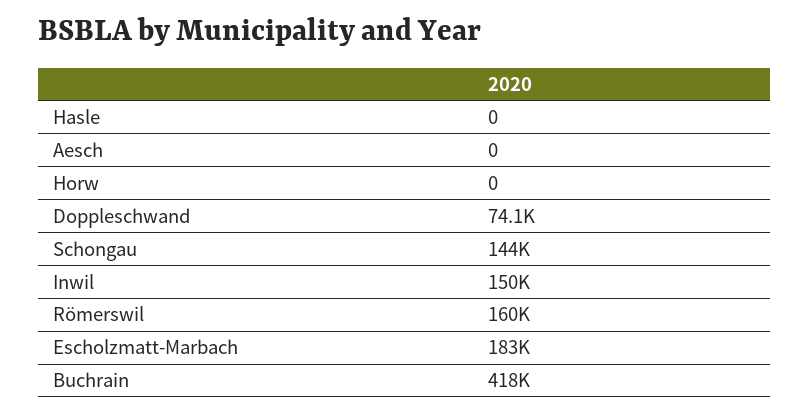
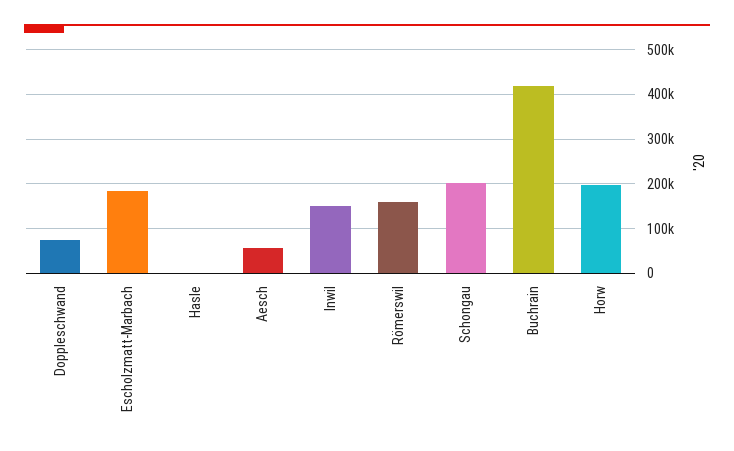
Aesch: 0 -> 60000
Horw: 0 -> 200000
Schongau: 144000 -> 200000

